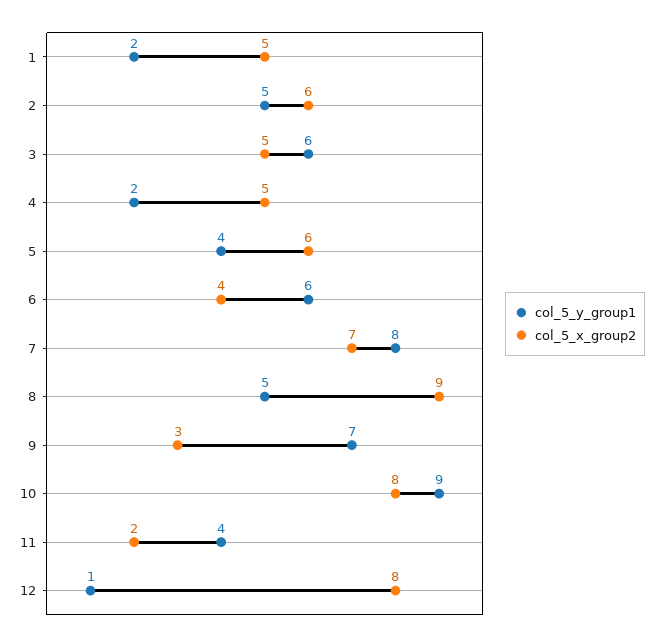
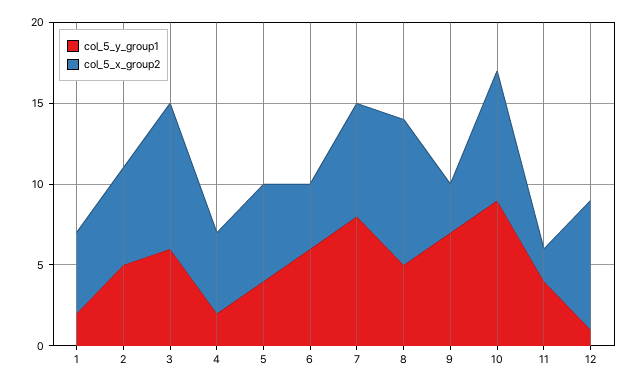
col_5_x_group2, 3: 5 -> 9

